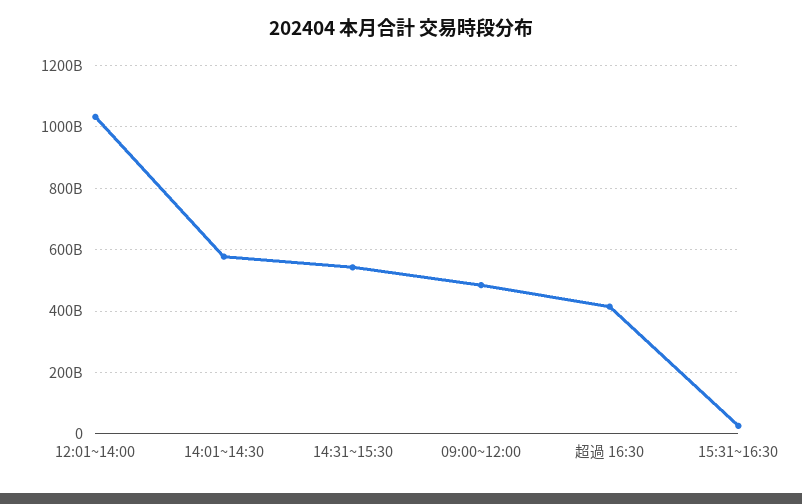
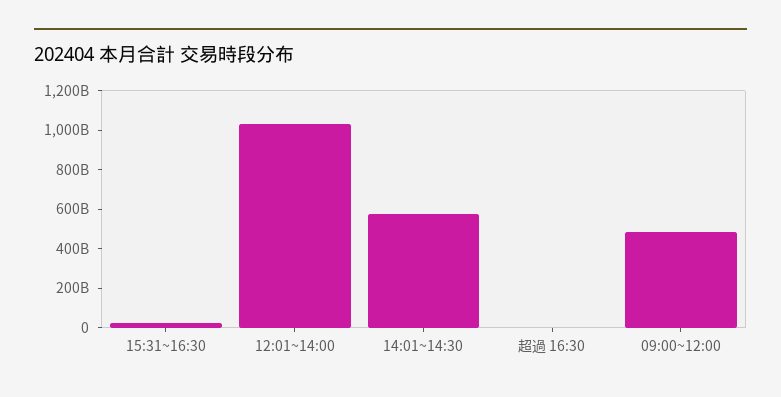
14:31~15:30: 540000000000 -> none
超過 16:30: 420000000000 -> 0

